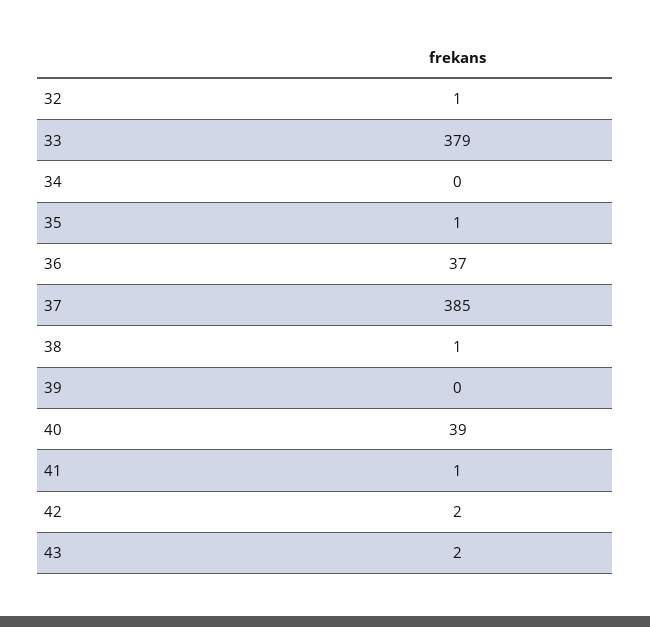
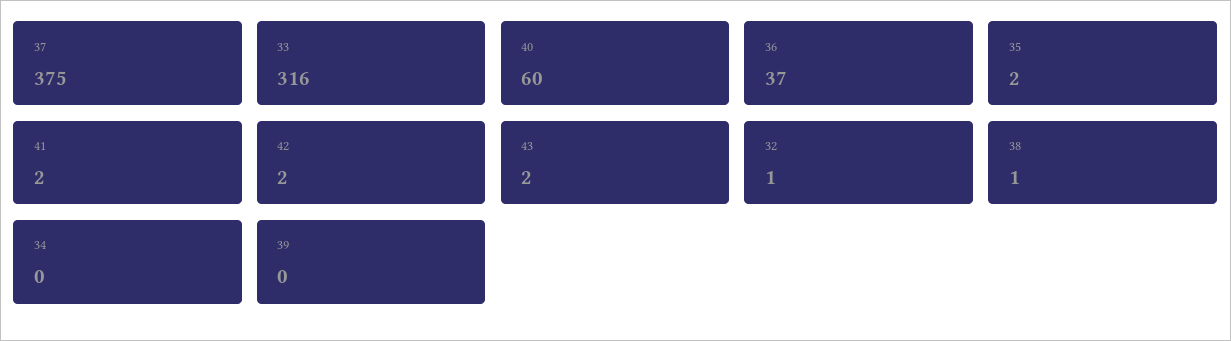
33: 379 -> 316
35: 1 -> 2
37: 385 -> 375
40: 39 -> 60
41: 1 -> 2

